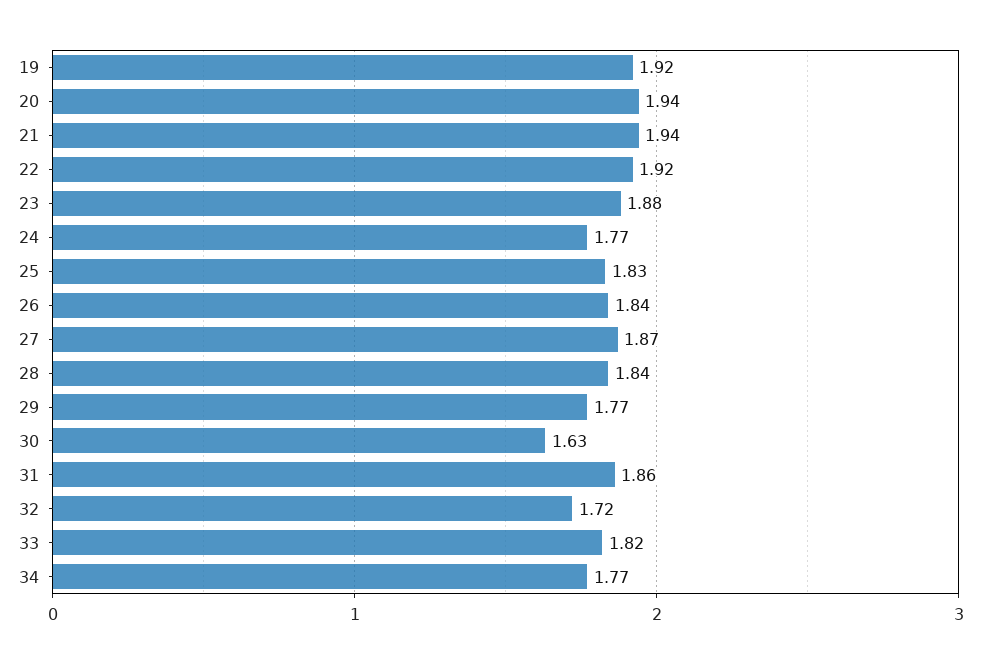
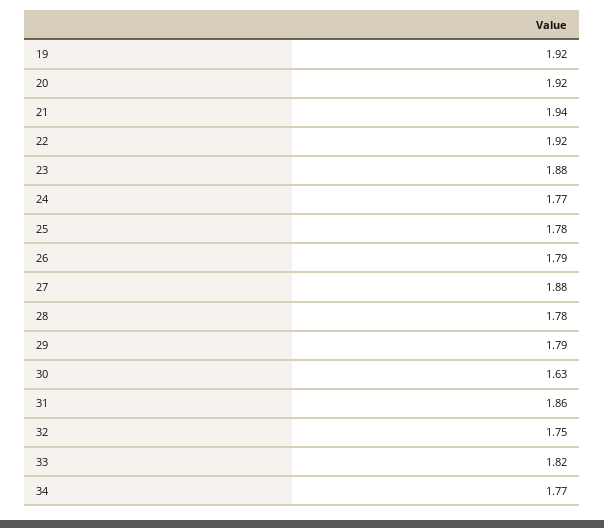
20: 1.94 -> 1.92
25: 1.83 -> 1.78
26: 1.84 -> 1.79
27: 1.87 -> 1.88
28: 1.84 -> 1.78
29: 1.77 -> 1.79
32: 1.72 -> 1.75

